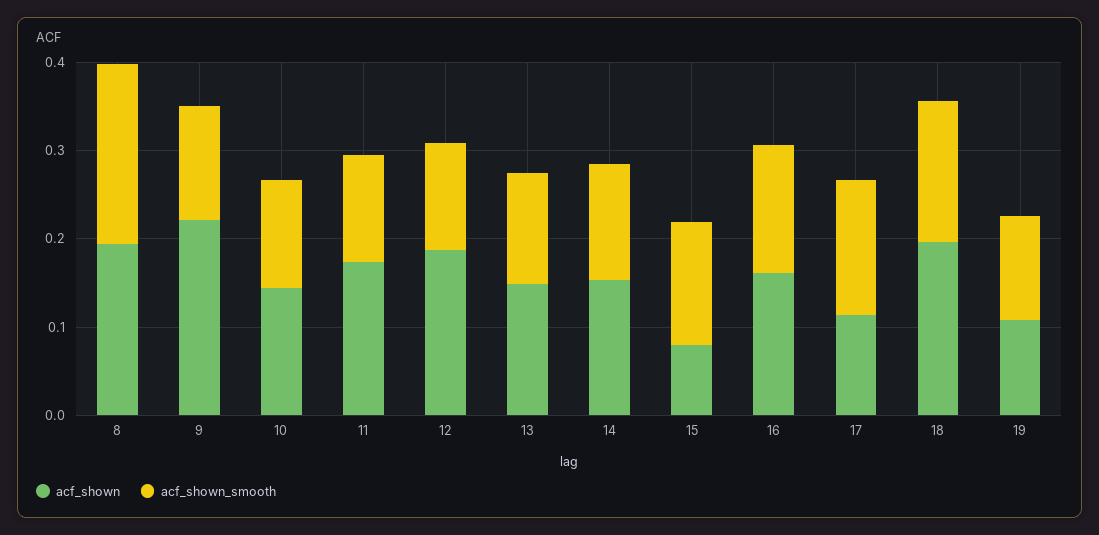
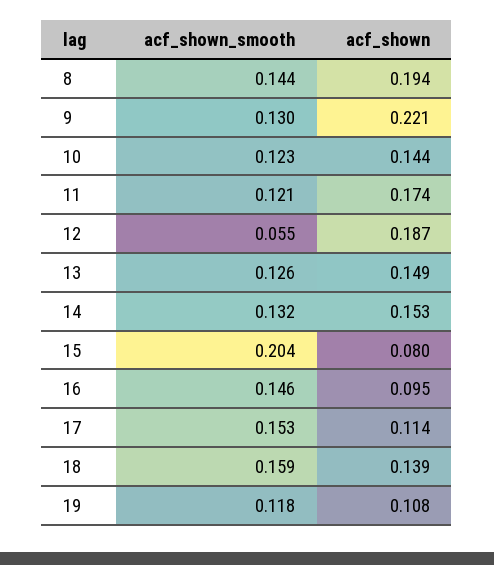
acf_shown_smooth, 8: 0.2 -> 0.144
acf_shown_smooth, 12: 0.12 -> 0.055
acf_shown_smooth, 15: 0.14 -> 0.204
acf_shown, 16: 0.16 -> 0.095
acf_shown, 18: 0.2 -> 0.139

